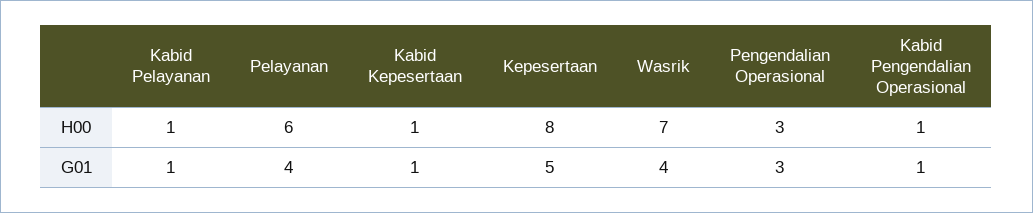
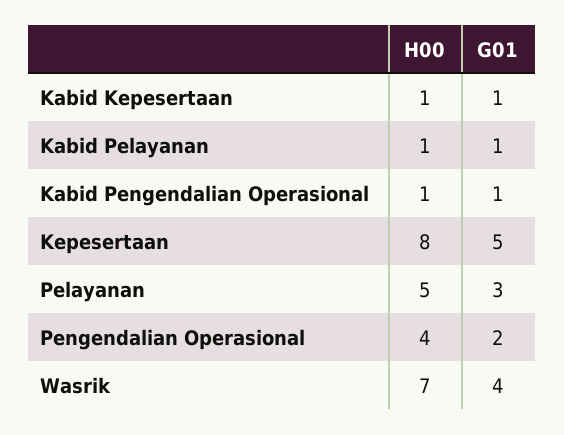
Pelayanan, H00: 6 -> 5
Pengendalian Operasional, H00: 3 -> 4
Pelayanan, G01: 4 -> 3
Pengendalian Operasional, G01: 3 -> 2

